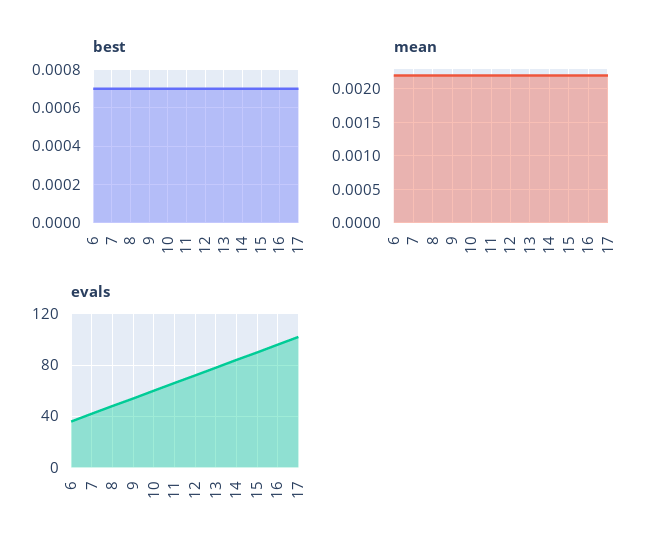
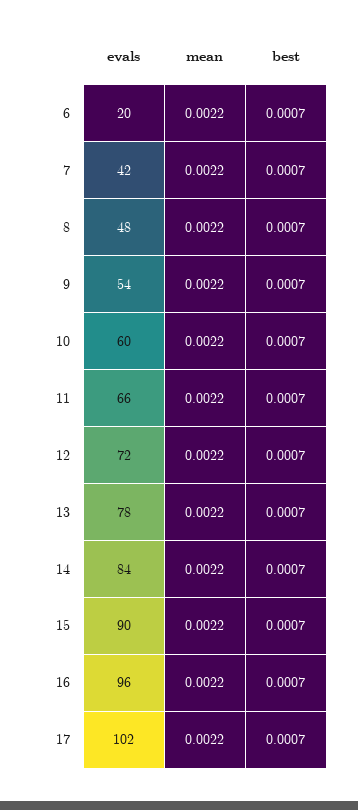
evals, 6: 35 -> 20

